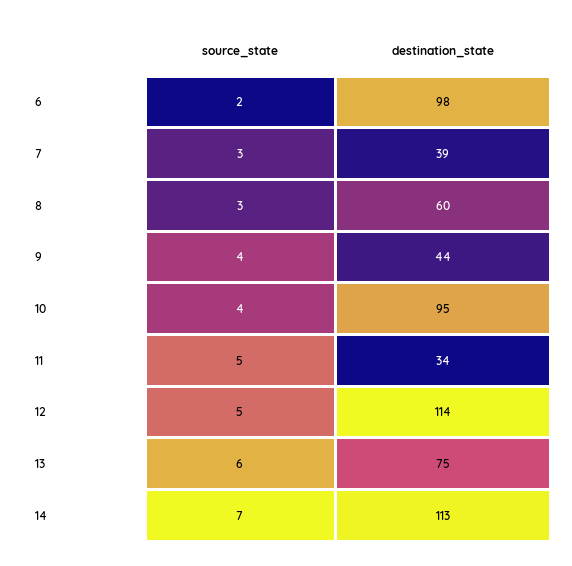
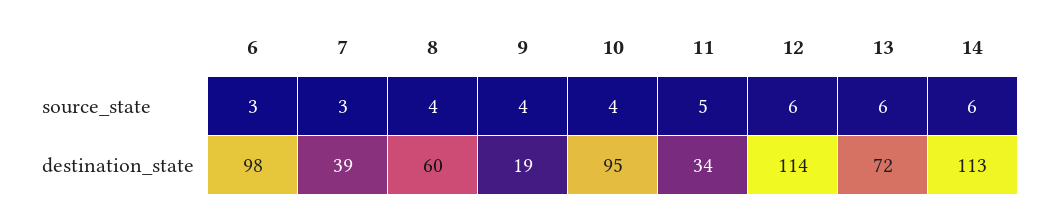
source_state, 6: 2 -> 3
source_state, 8: 3 -> 4
destination_state, 9: 44 -> 19
source_state, 12: 5 -> 6
destination_state, 13: 75 -> 72
source_state, 14: 7 -> 6

